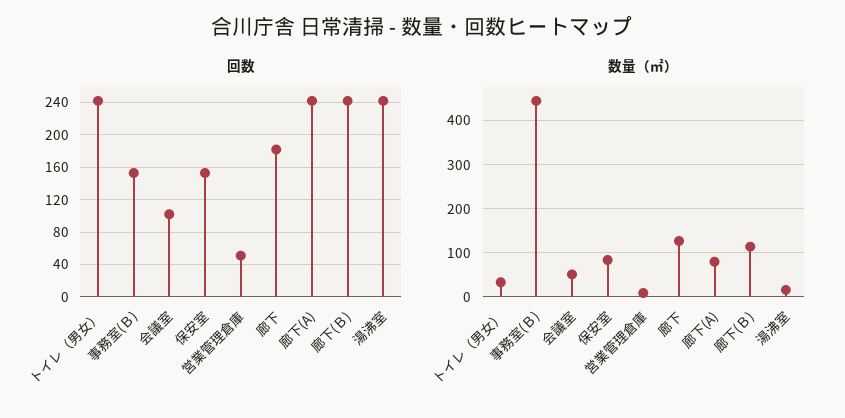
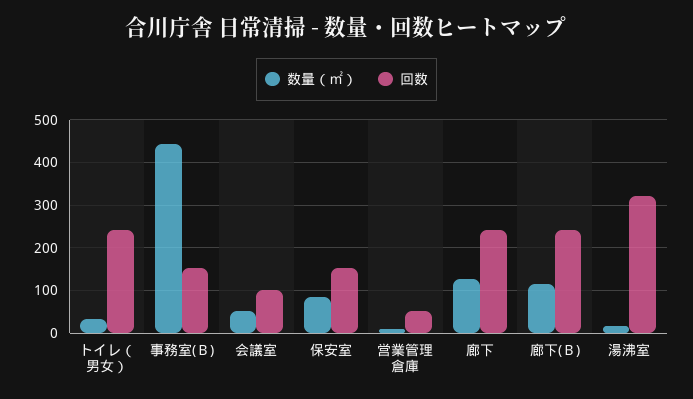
回数, 廊下: 180 -> 240
回数, 廊下(A): 240 -> none
回数, 湯沸室: 240 -> 320
数量（㎡）, 廊下(A): 80 -> none

